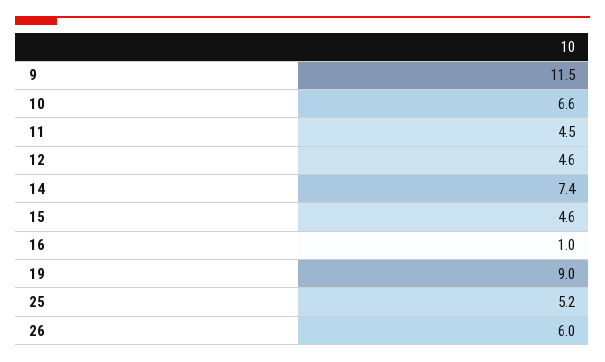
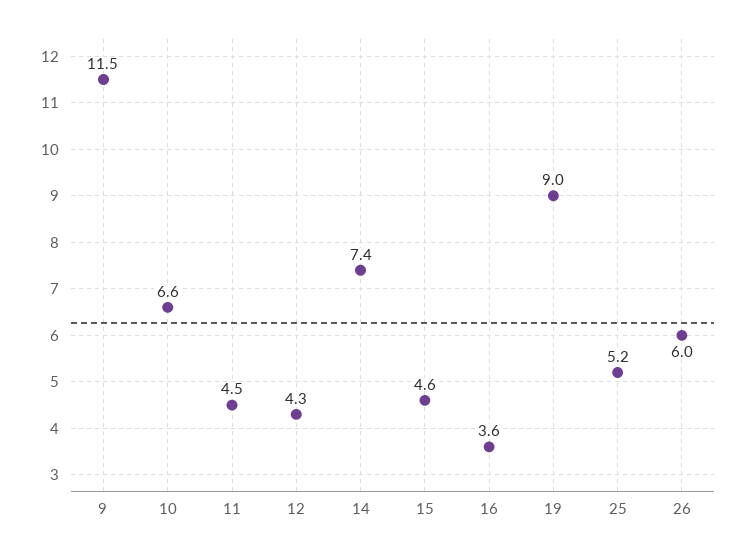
12: 4.6 -> 4.3
16: 1 -> 3.6

